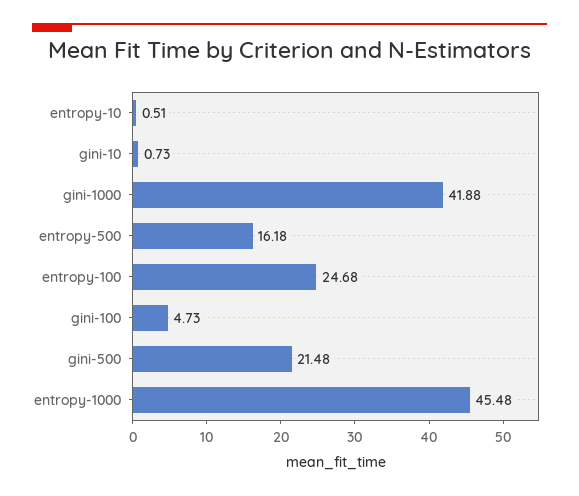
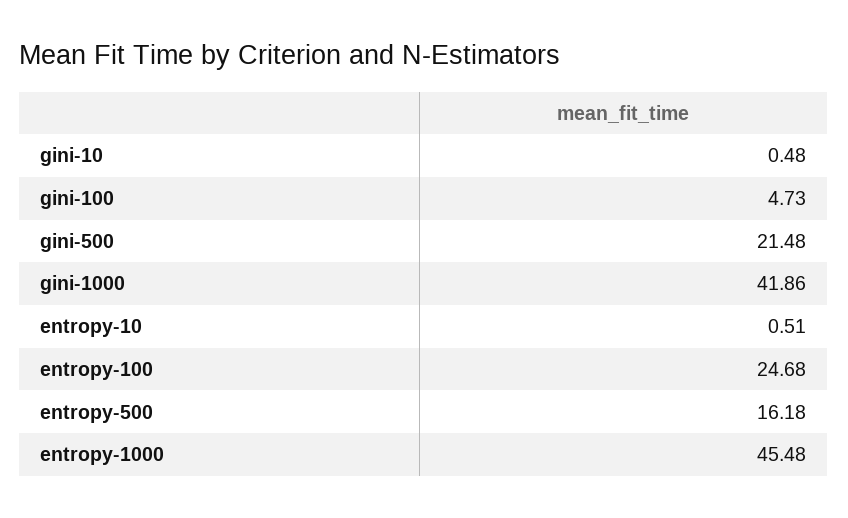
gini-10: 0.73 -> 0.48
gini-1000: 41.88 -> 41.86

